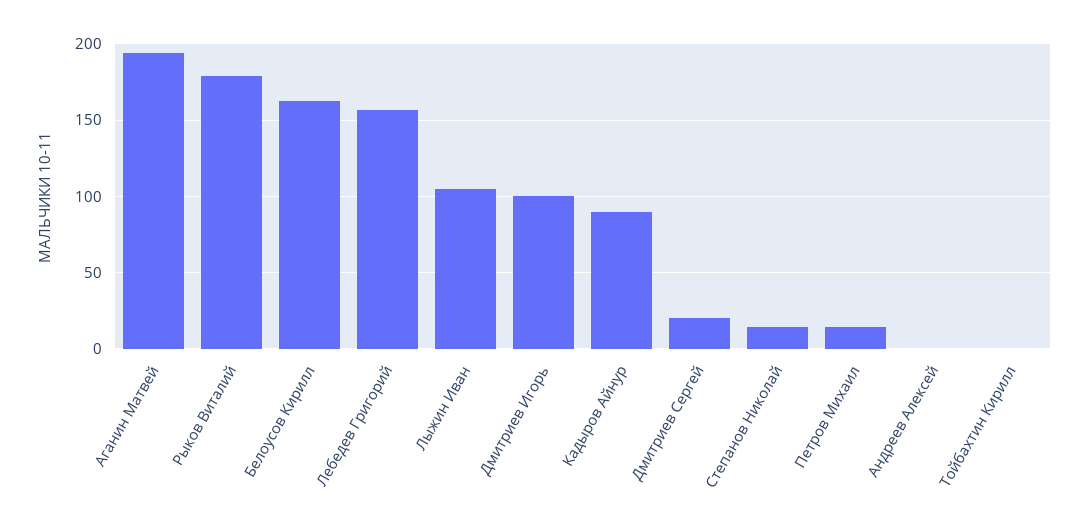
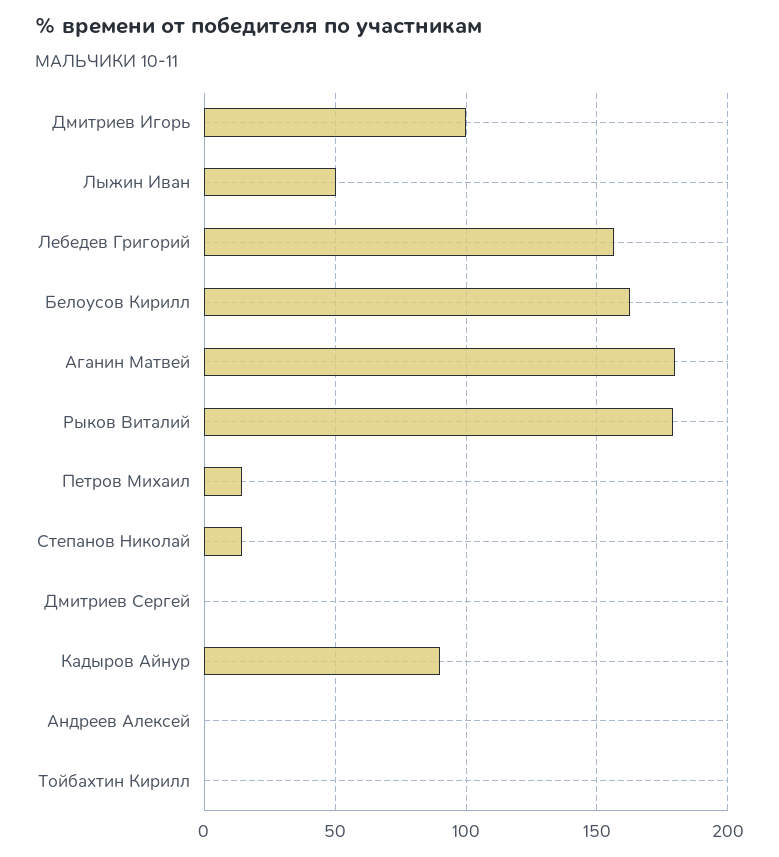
Аганин Матвей: 195 -> 180
Лыжин Иван: 105 -> 50
Дмитриев Сергей: 20 -> 0

